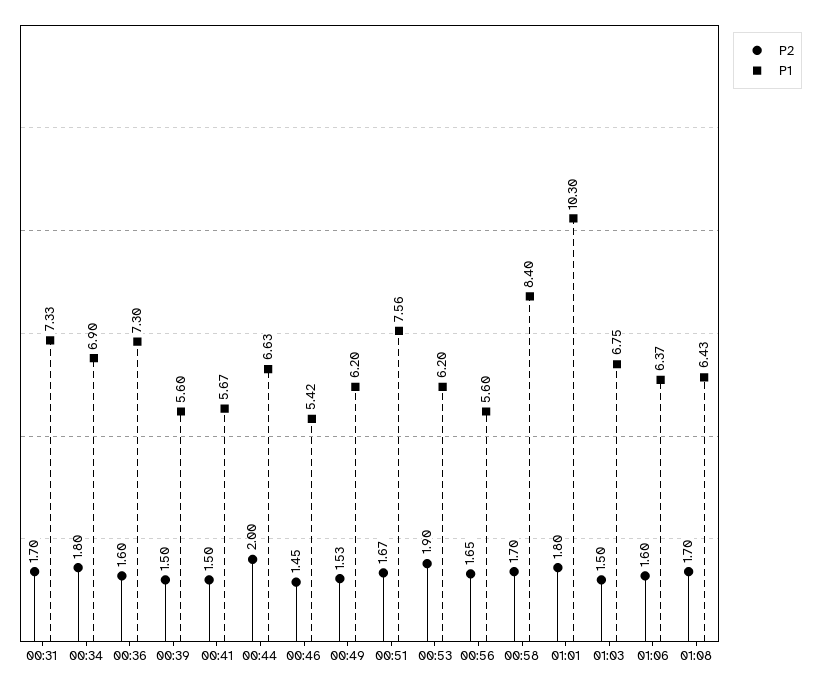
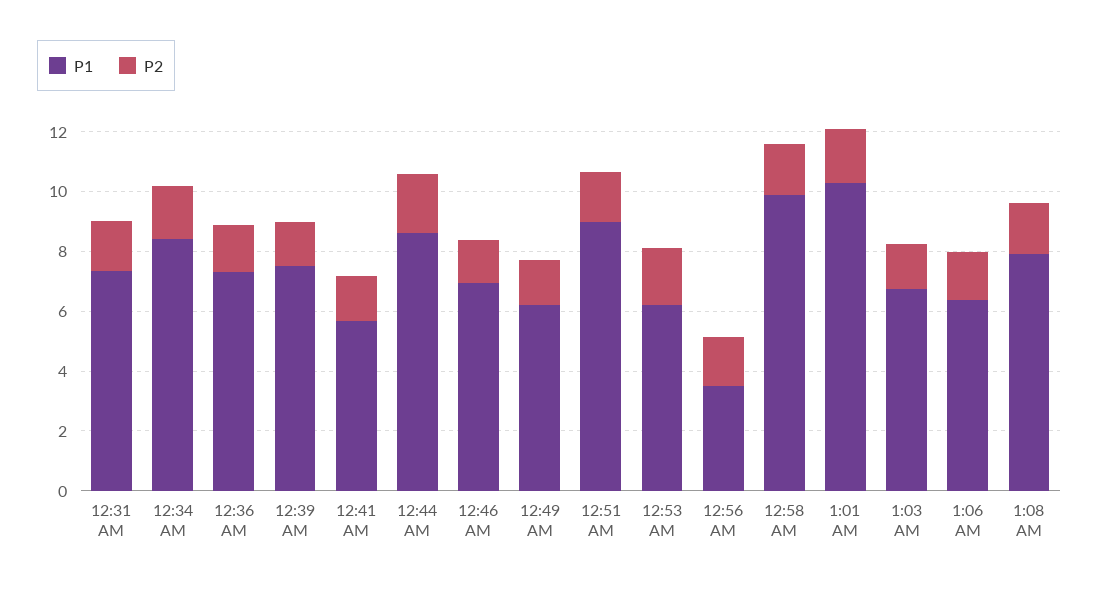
P1, 00:34: 6.9 -> 8.5
P1, 00:39: 5.6 -> 7.5
P1, 00:44: 6.63 -> 8.5
P1, 00:46: 5.42 -> 7
P1, 00:51: 7.56 -> 9
P1, 00:56: 5.6 -> 3.5
P1, 00:58: 8.4 -> 10
P1, 01:08: 6.43 -> 8

